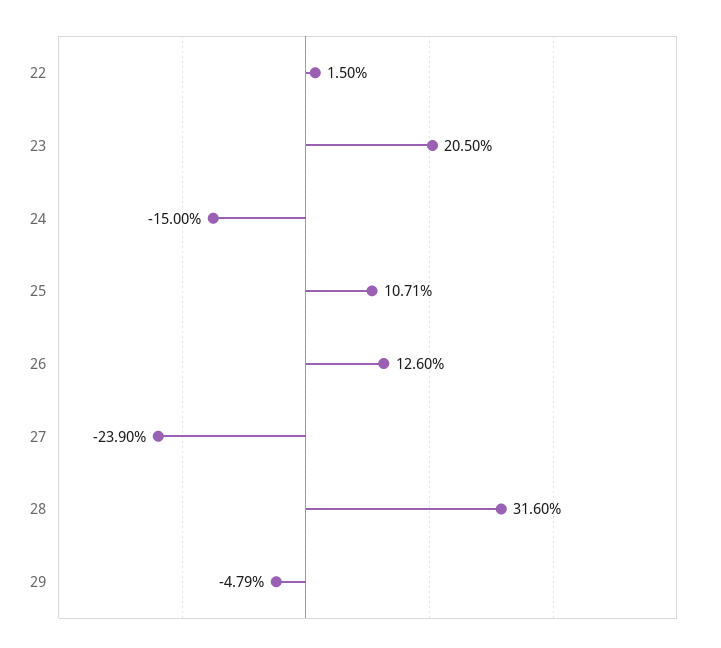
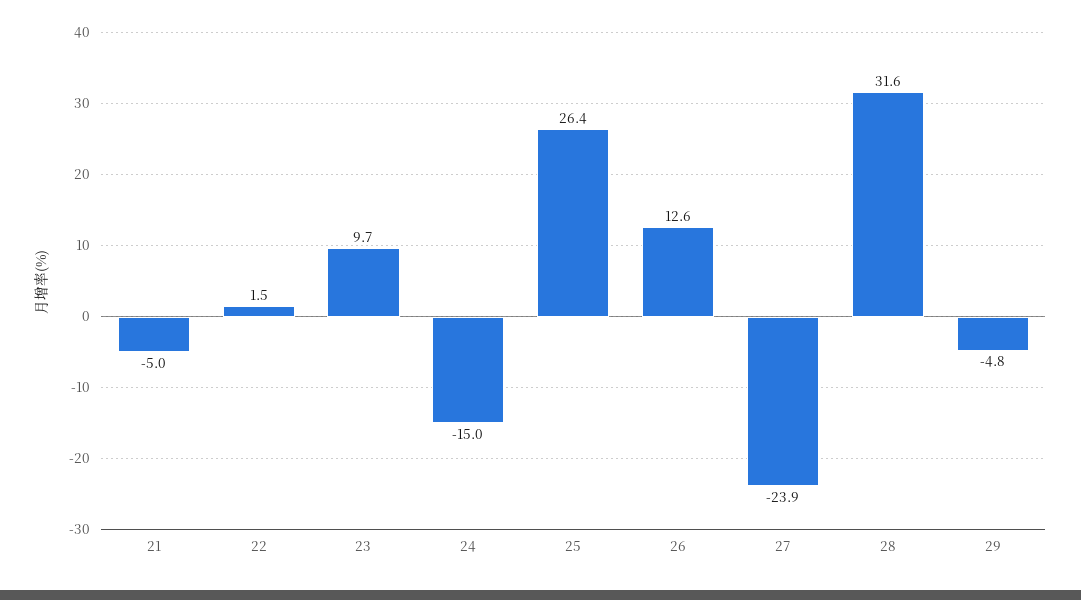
23: 20.5 -> 9.7
25: 10.71 -> 26.4
21: none -> -5

